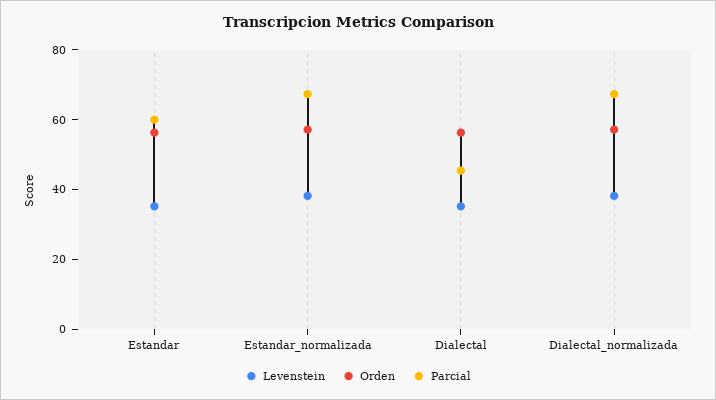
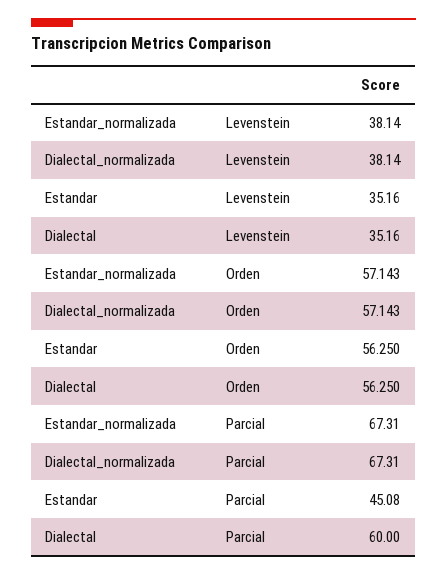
Parcial, Estandar: 60 -> 45.08
Parcial, Dialectal: 45 -> 60

